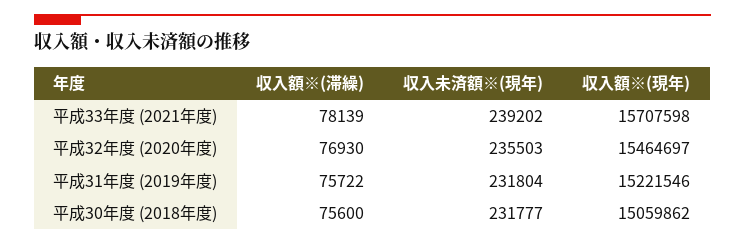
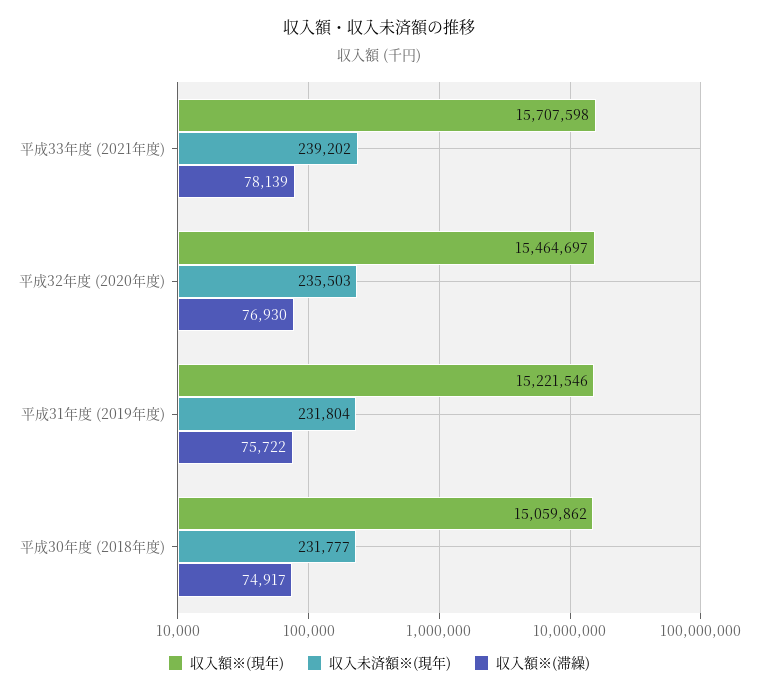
収入額※(滞繰), 平成30年度 (2018年度): 75600 -> 74917

